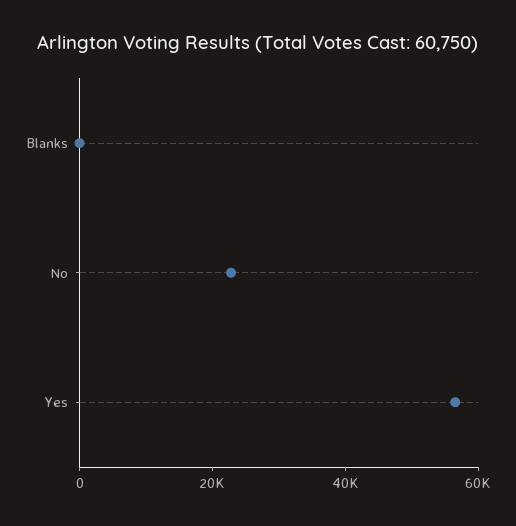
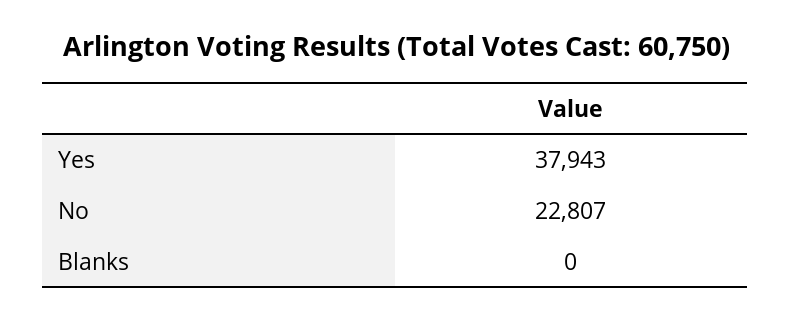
Yes: 55000 -> 37943

